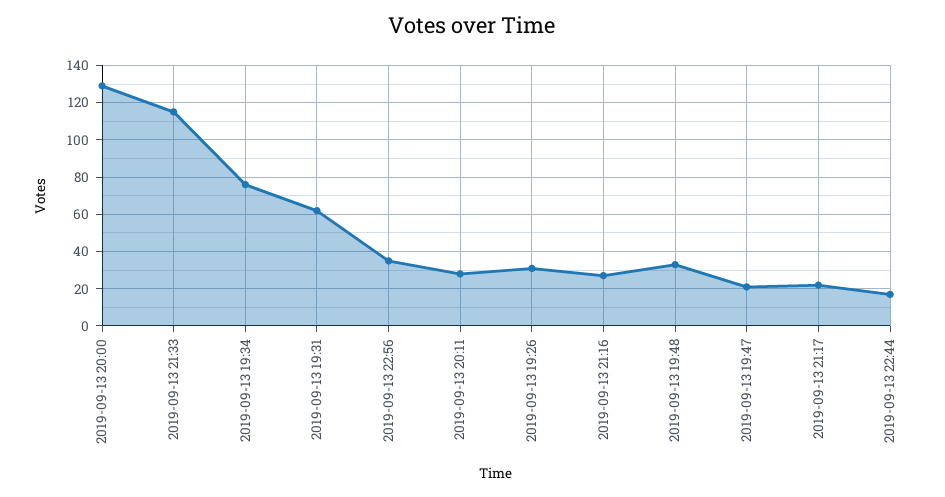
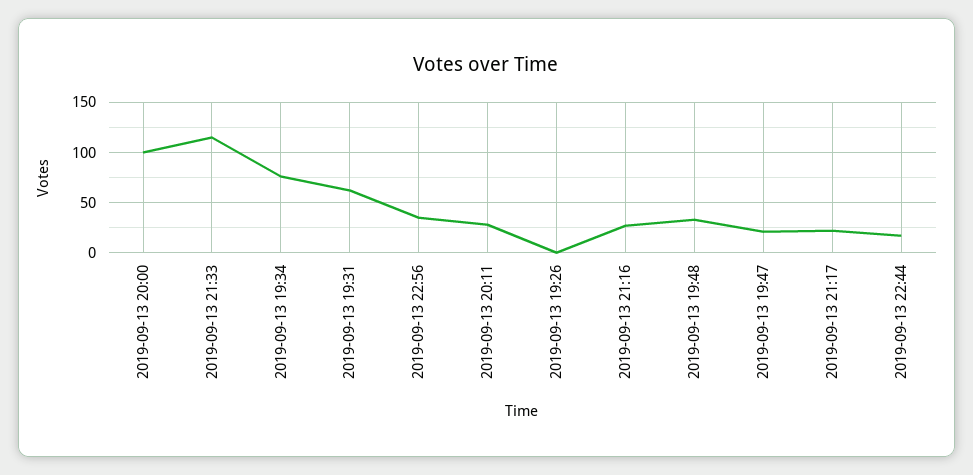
2019-09-13 20:00: 130 -> 100
2019-09-13 19:26: 30 -> 0

